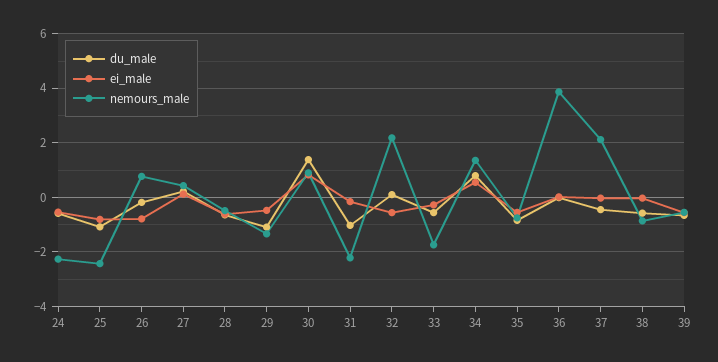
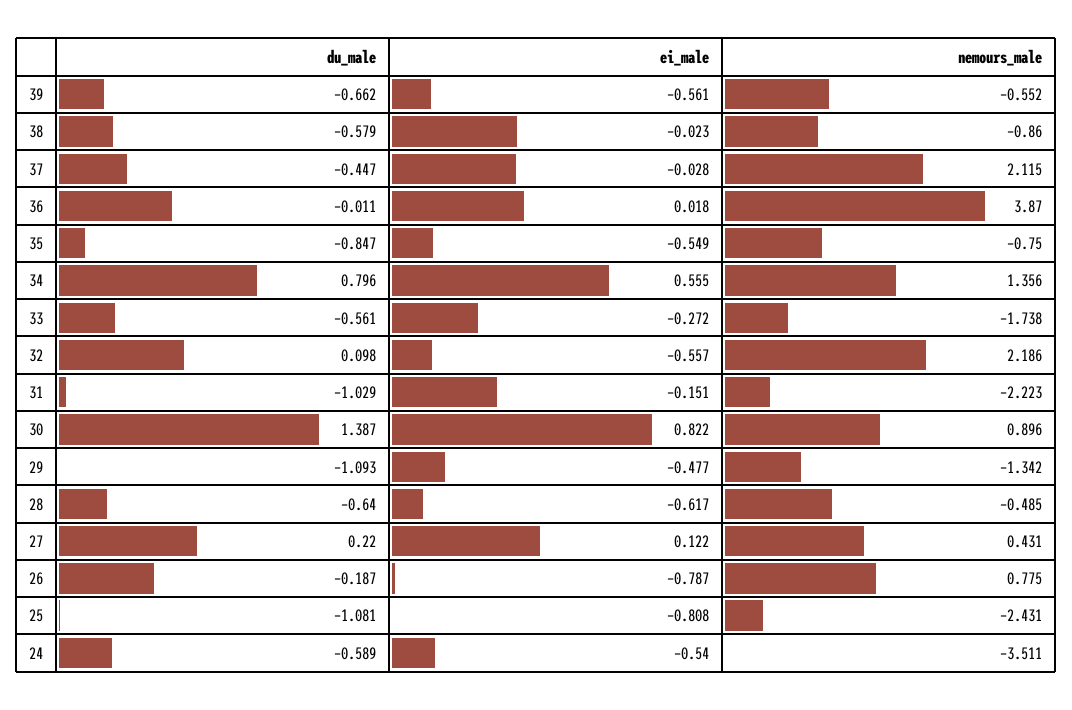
nemours_male, 24: -2.25 -> -3.511

